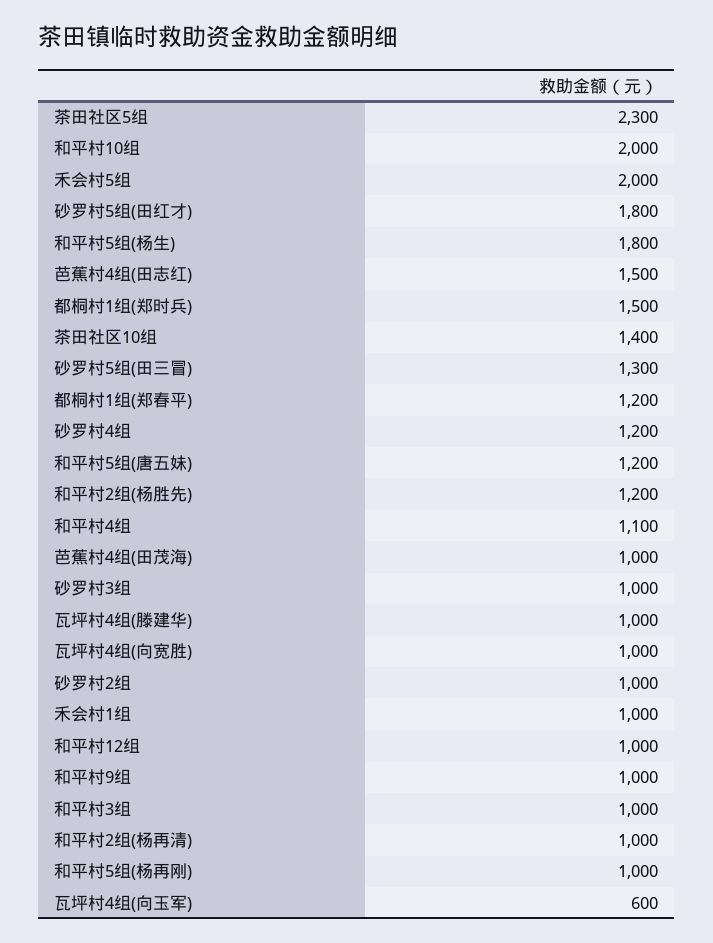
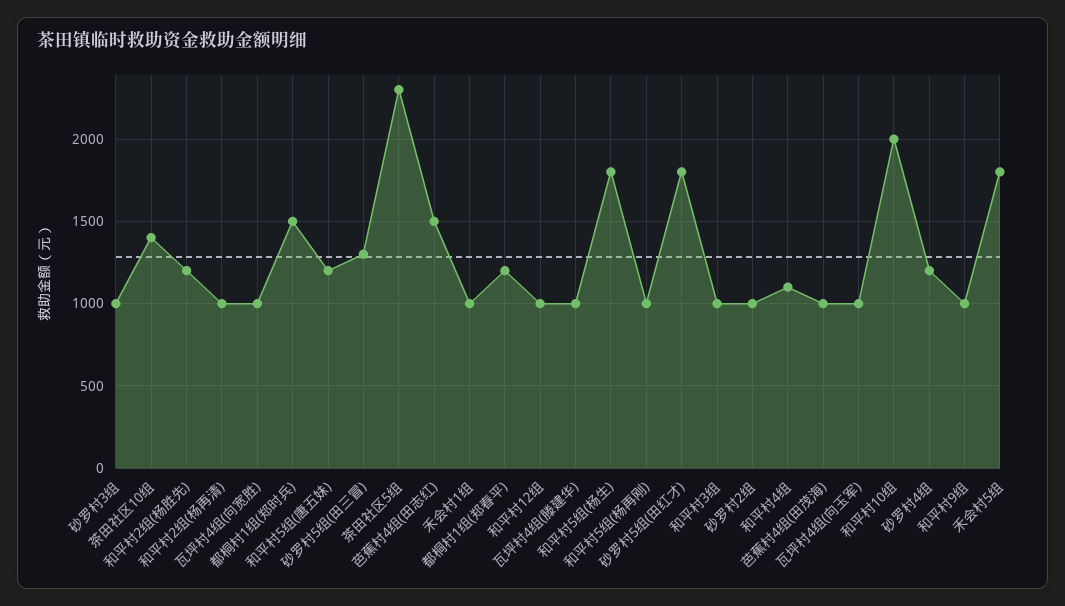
禾会村5组: 2000 -> 1800
瓦坪村4组(向玉军): 600 -> 1000

